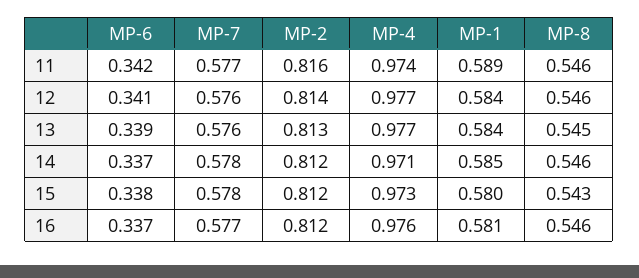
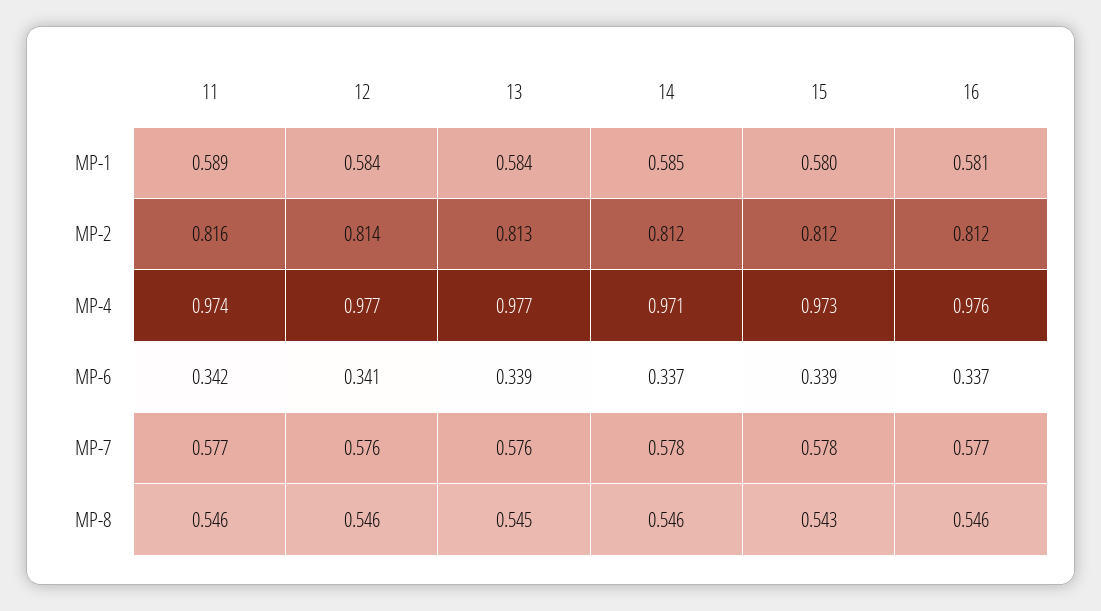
MP-6, 15: 0.338 -> 0.339

